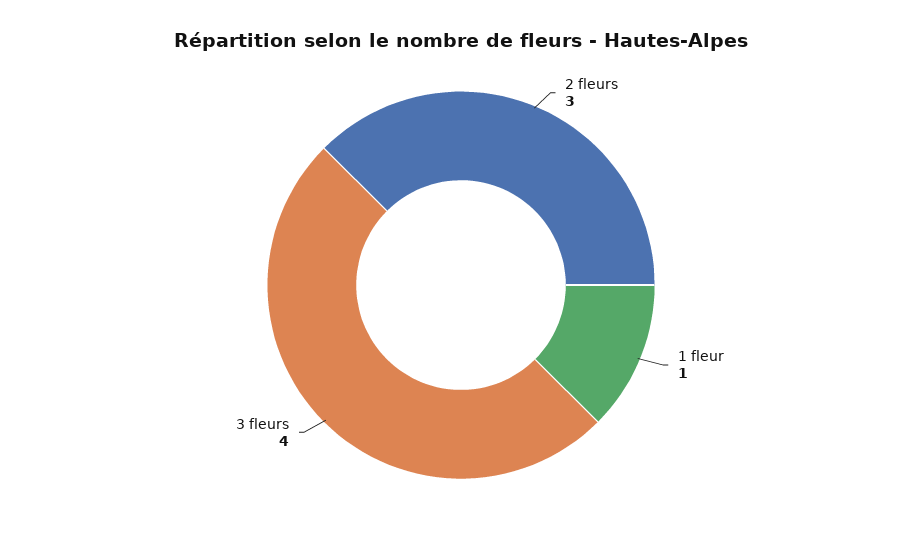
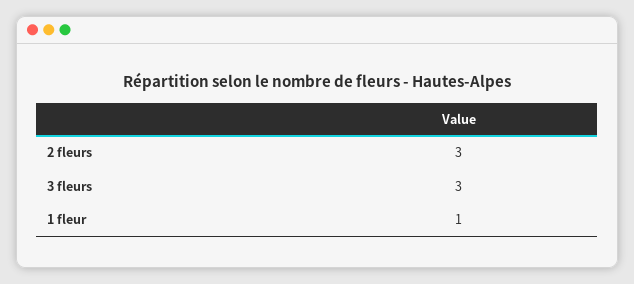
3 fleurs: 4 -> 3

